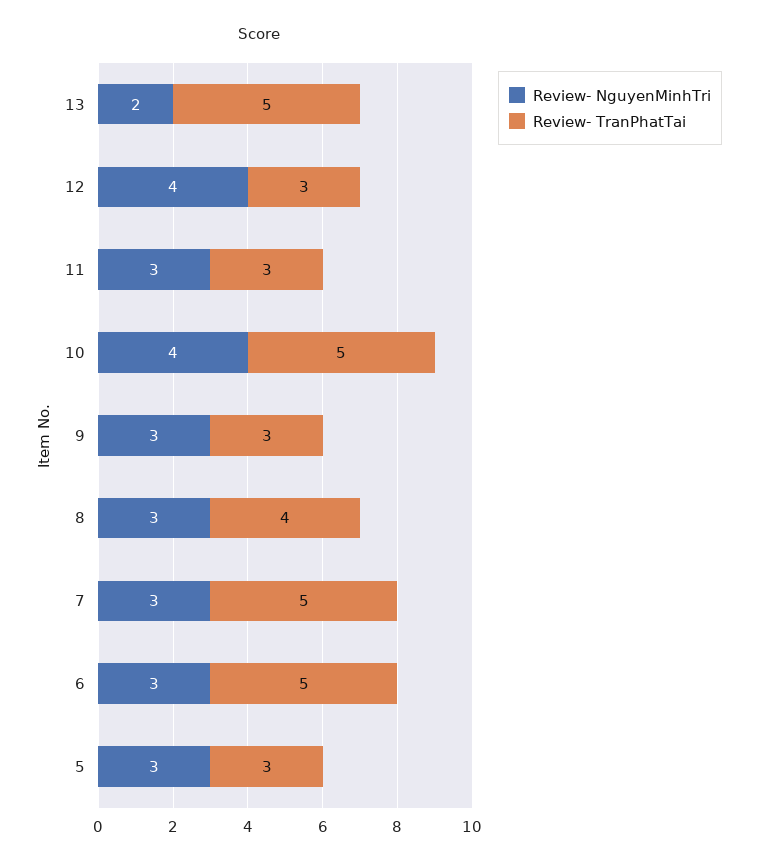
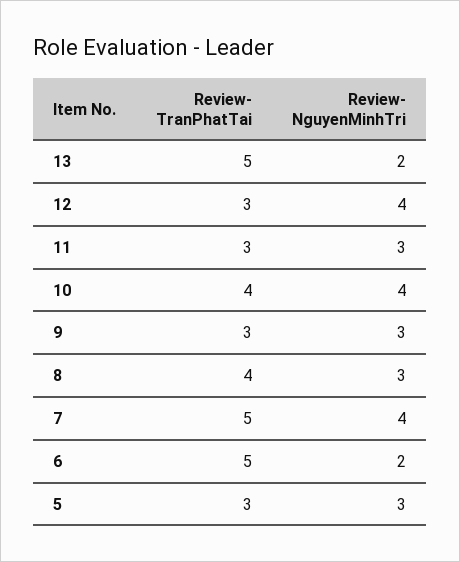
Review- TranPhatTai, 10: 5 -> 4
Review- NguyenMinhTri, 7: 3 -> 4
Review- NguyenMinhTri, 6: 3 -> 2

